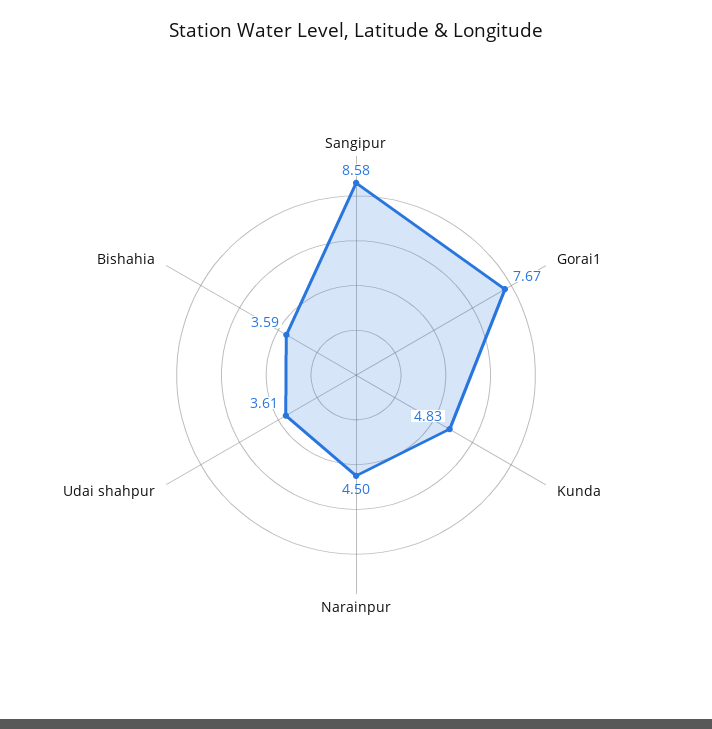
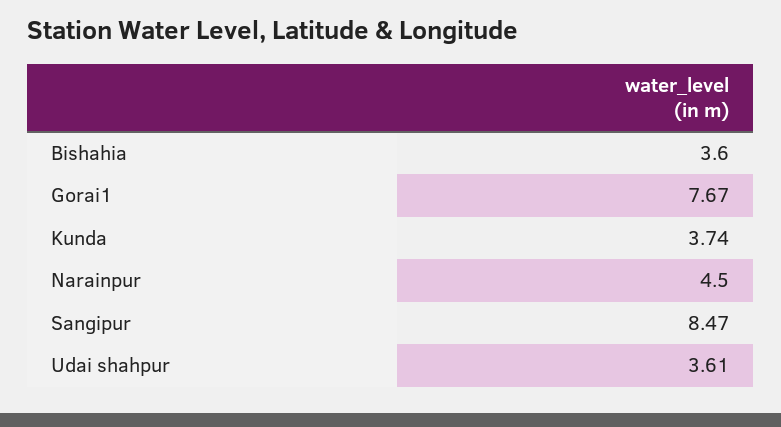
Sangipur: 8.58 -> 8.47
Kunda: 4.83 -> 3.74
Bishahia: 3.59 -> 3.6

